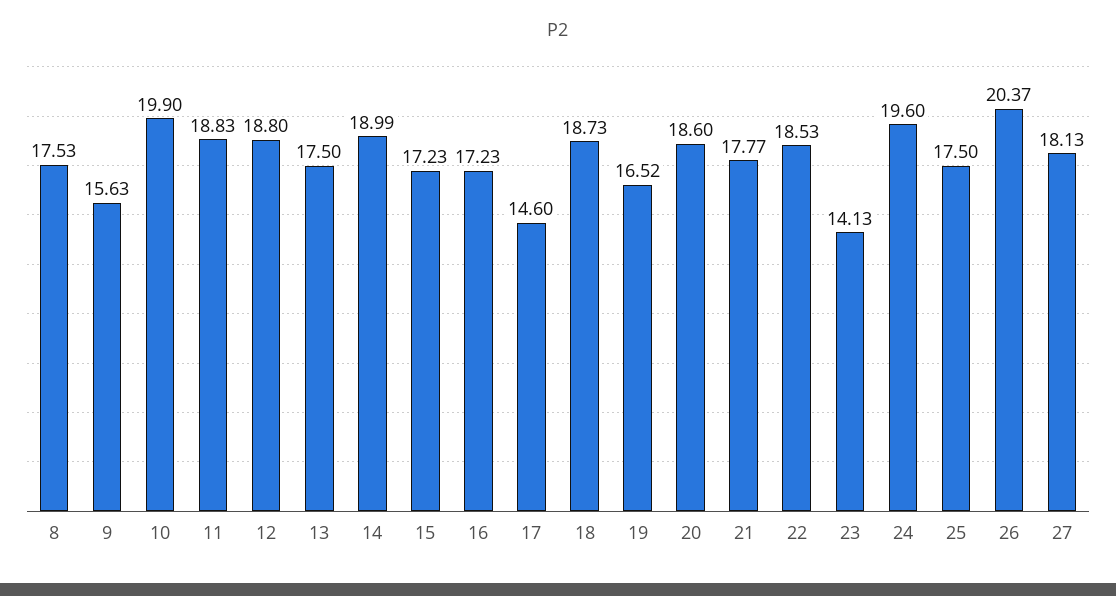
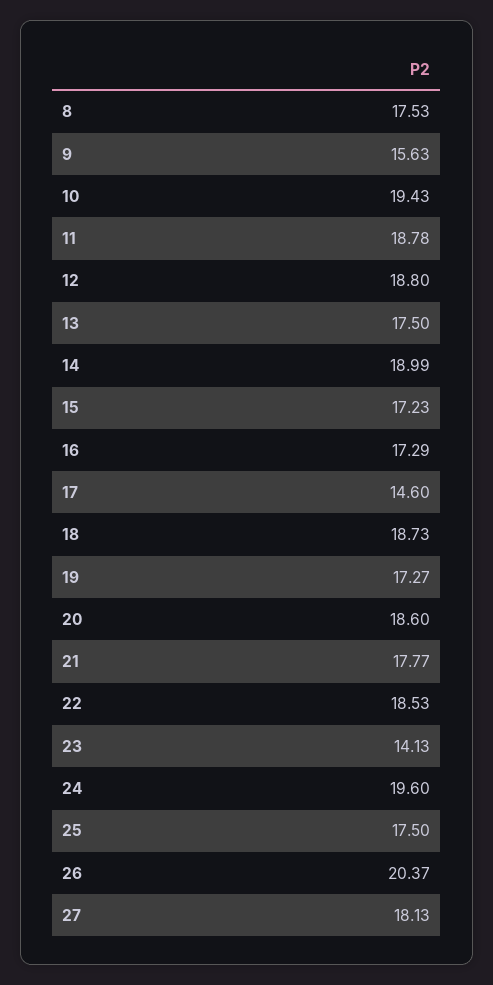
10: 19.9 -> 19.43
11: 18.83 -> 18.78
16: 17.23 -> 17.29
19: 16.52 -> 17.27

